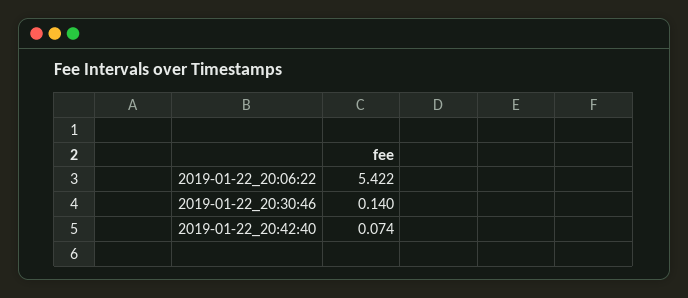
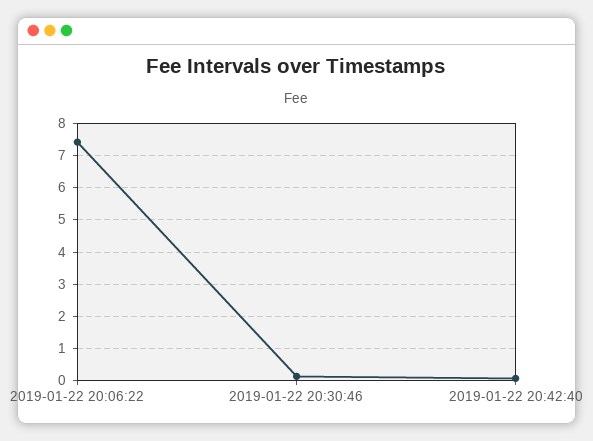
2019-01-22_20:06:22: 5.422 -> 7.4

